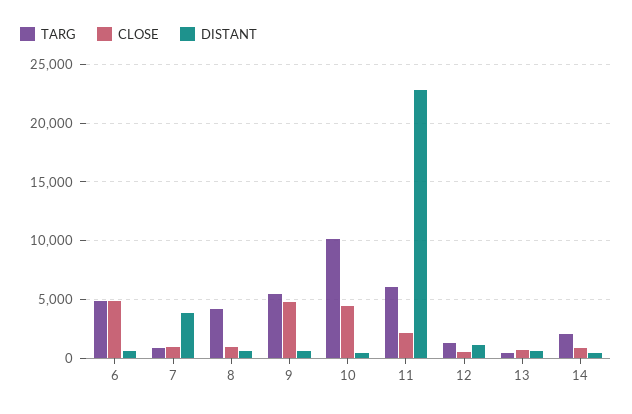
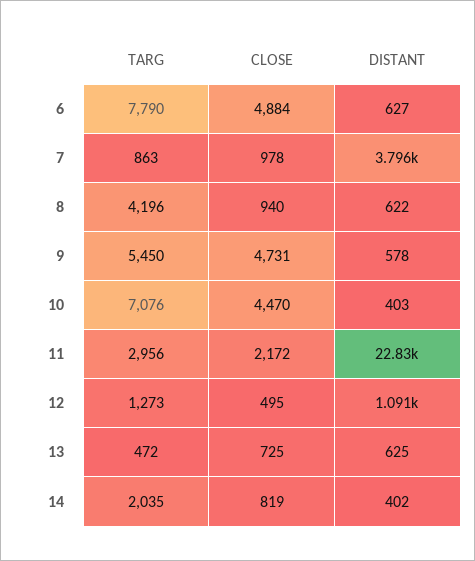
TARG, 6: 5000 -> 7790
TARG, 10: 10000 -> 7076
TARG, 11: 6000 -> 2956

